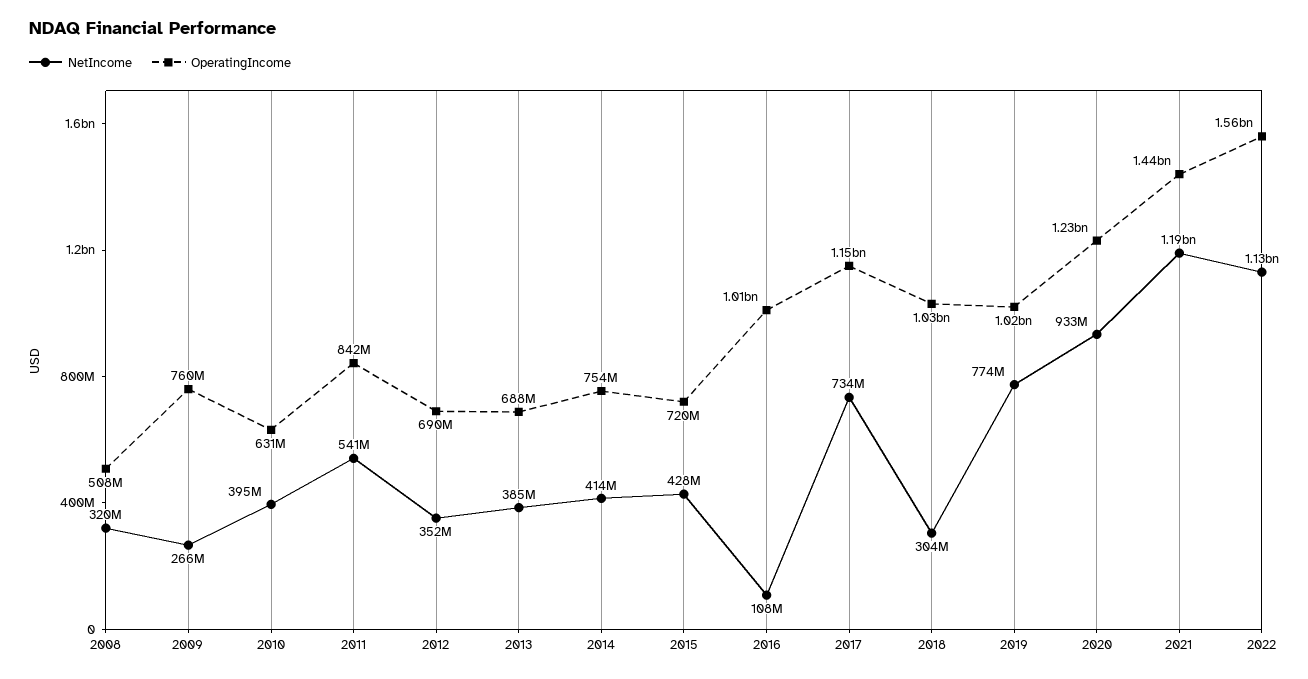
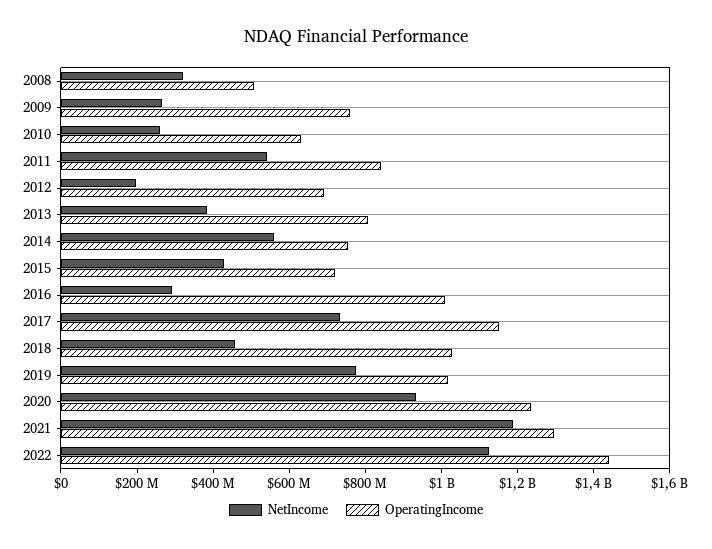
NetIncome, 2010: 395000000 -> 250000000
NetIncome, 2012: 352000000 -> 200000000
OperatingIncome, 2013: 688000000 -> 800000000
NetIncome, 2014: 414000000 -> 550000000
NetIncome, 2016: 108000000 -> 300000000
NetIncome, 2018: 304000000 -> 450000000
OperatingIncome, 2021: 1440000000 -> 1300000000
OperatingIncome, 2022: 1560000000 -> 1450000000

